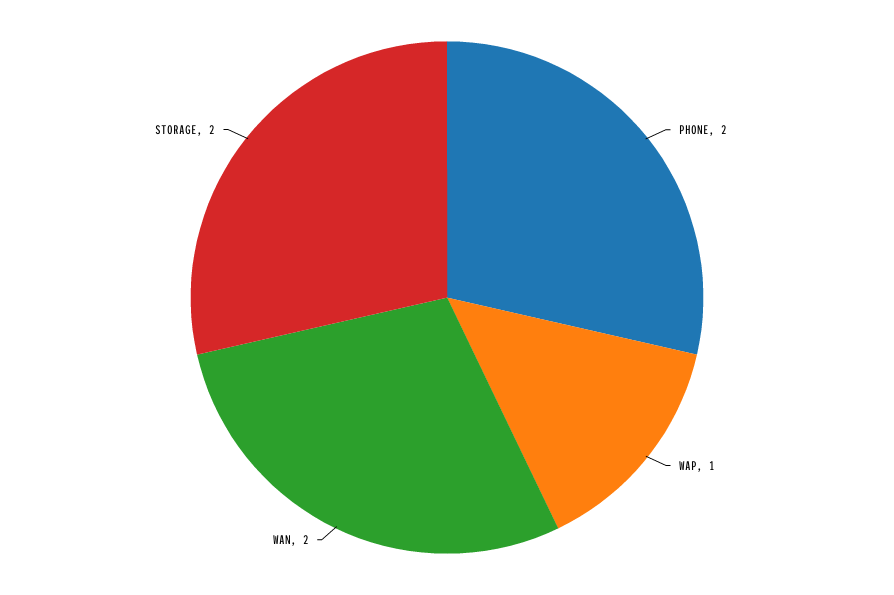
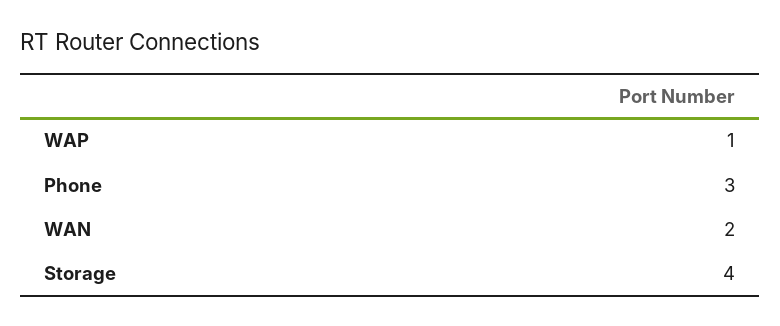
PHONE: 2 -> 3
STORAGE: 2 -> 4

